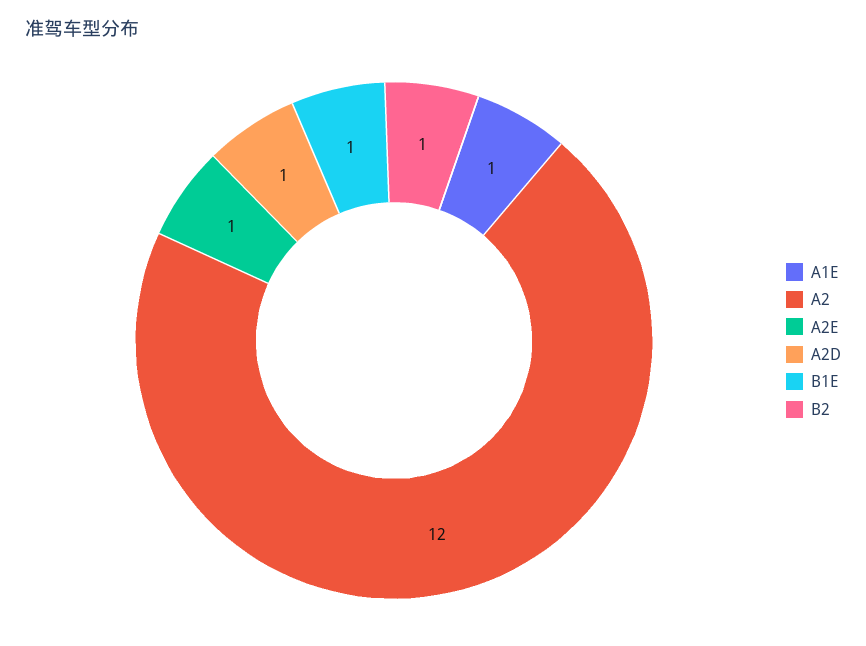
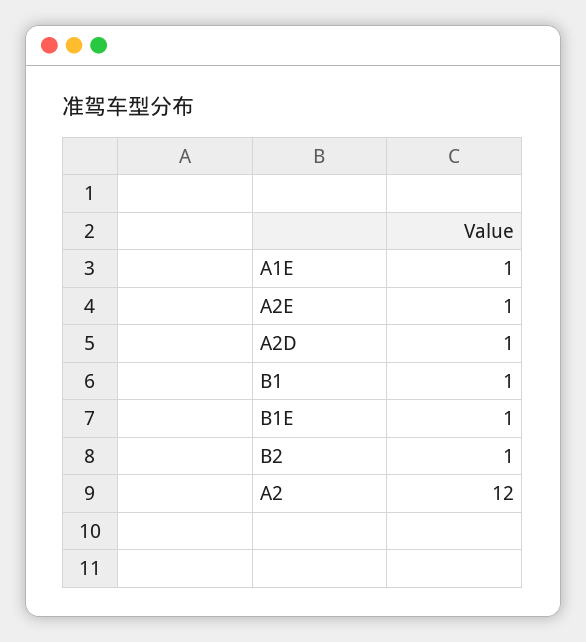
B1: none -> 1

